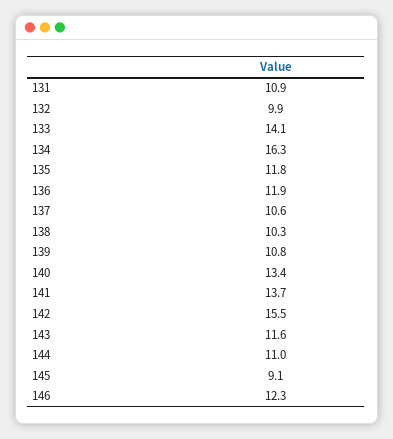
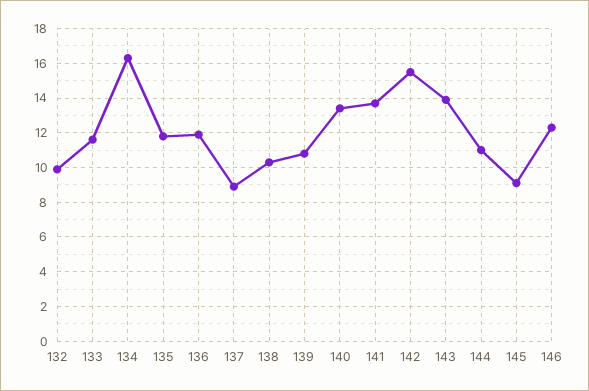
131: 10.9 -> none
133: 14.1 -> 11.5
137: 10.6 -> 9
143: 11.6 -> 14

